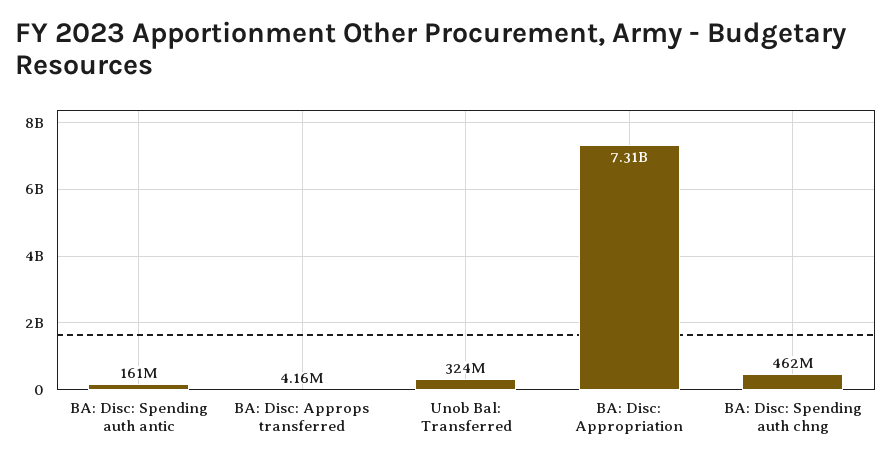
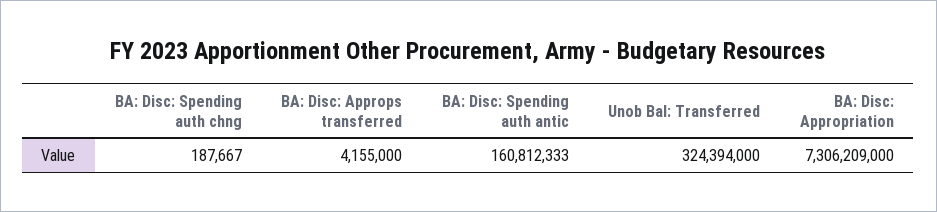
BA: Disc: Spending auth chng: 462000000 -> 187667

